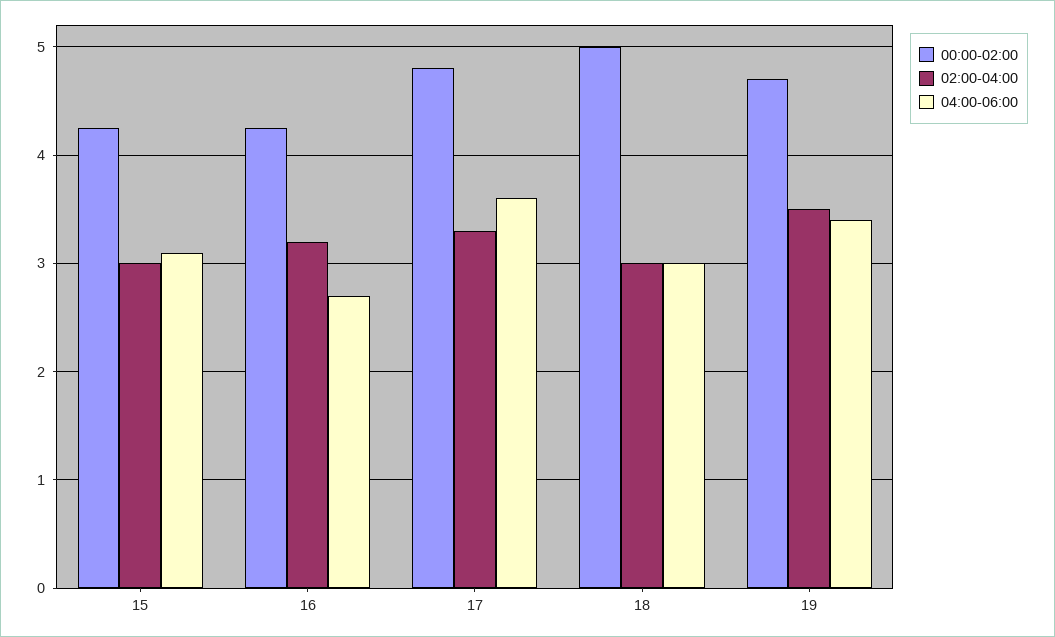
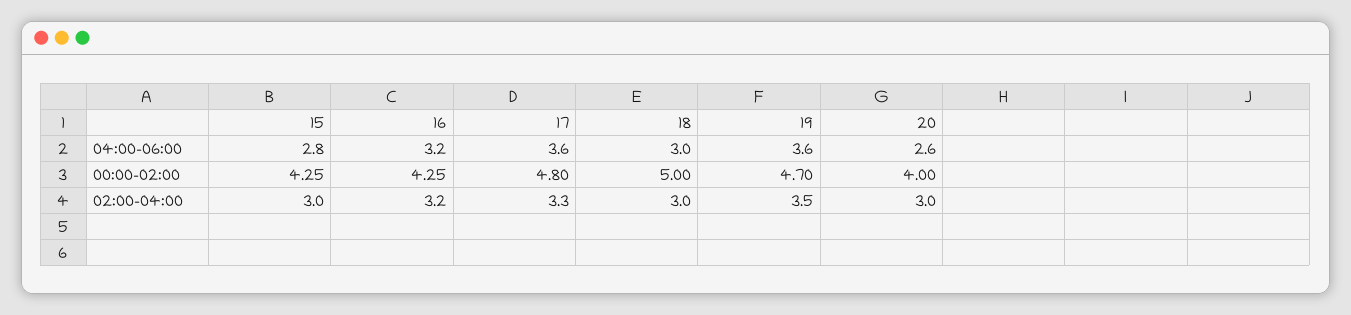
04:00-06:00, 15: 3.1 -> 2.8
04:00-06:00, 16: 2.7 -> 3.2
04:00-06:00, 19: 3.4 -> 3.6
04:00-06:00, 20: none -> 2.6
00:00-02:00, 20: none -> 4
02:00-04:00, 20: none -> 3

